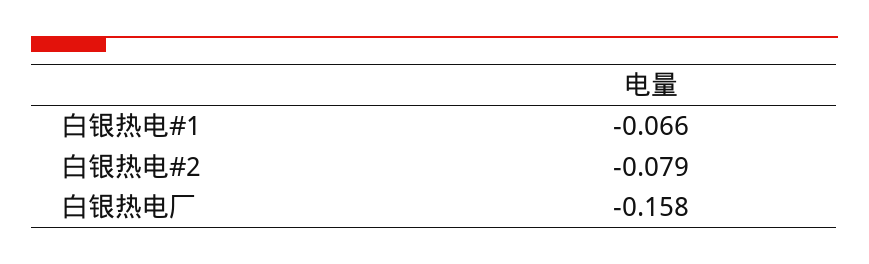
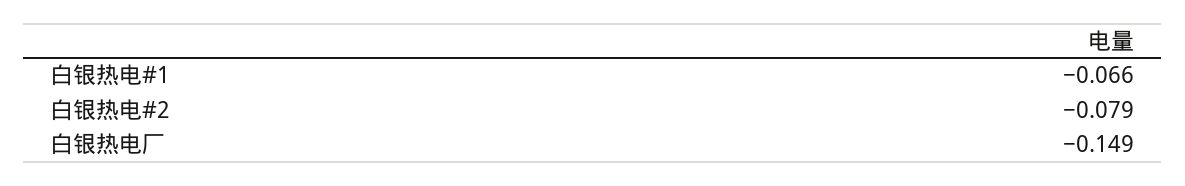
白银热电厂: -0.158 -> -0.149

